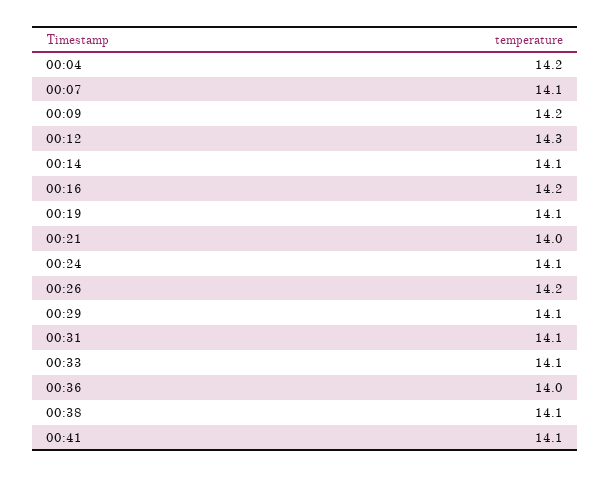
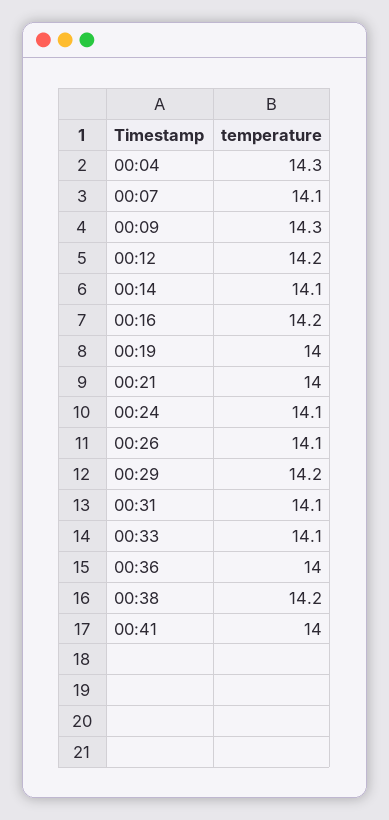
00:04: 14.2 -> 14.3
00:09: 14.2 -> 14.3
00:12: 14.3 -> 14.2
00:19: 14.1 -> 14
00:26: 14.2 -> 14.1
00:29: 14.1 -> 14.2
00:38: 14.1 -> 14.2
00:41: 14.1 -> 14

